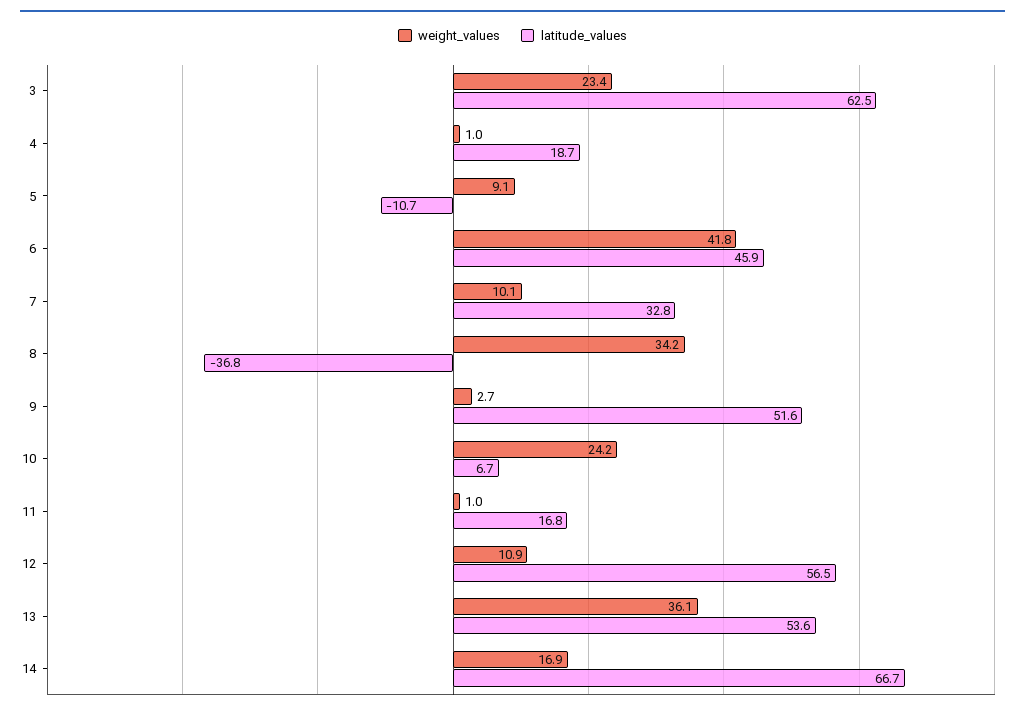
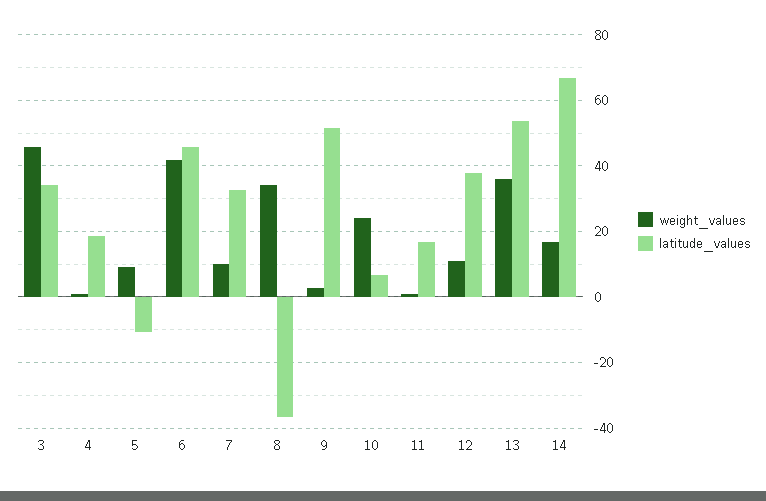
weight_values, 3: 23.4 -> 46
latitude_values, 3: 62.5 -> 34
latitude_values, 12: 56.5 -> 38

